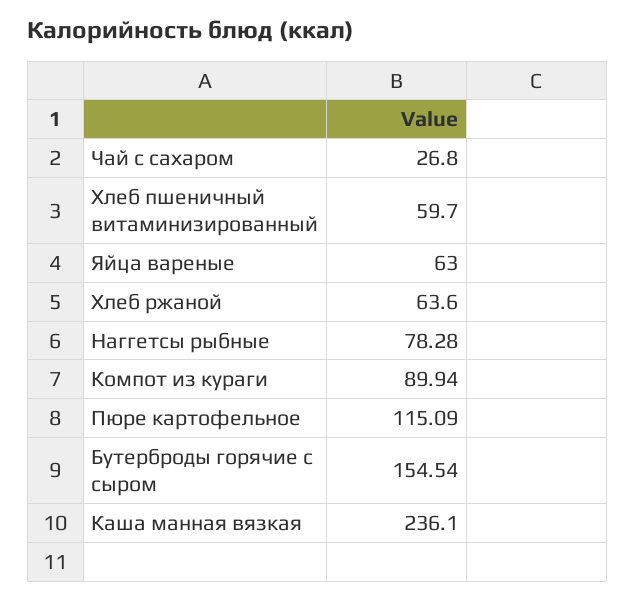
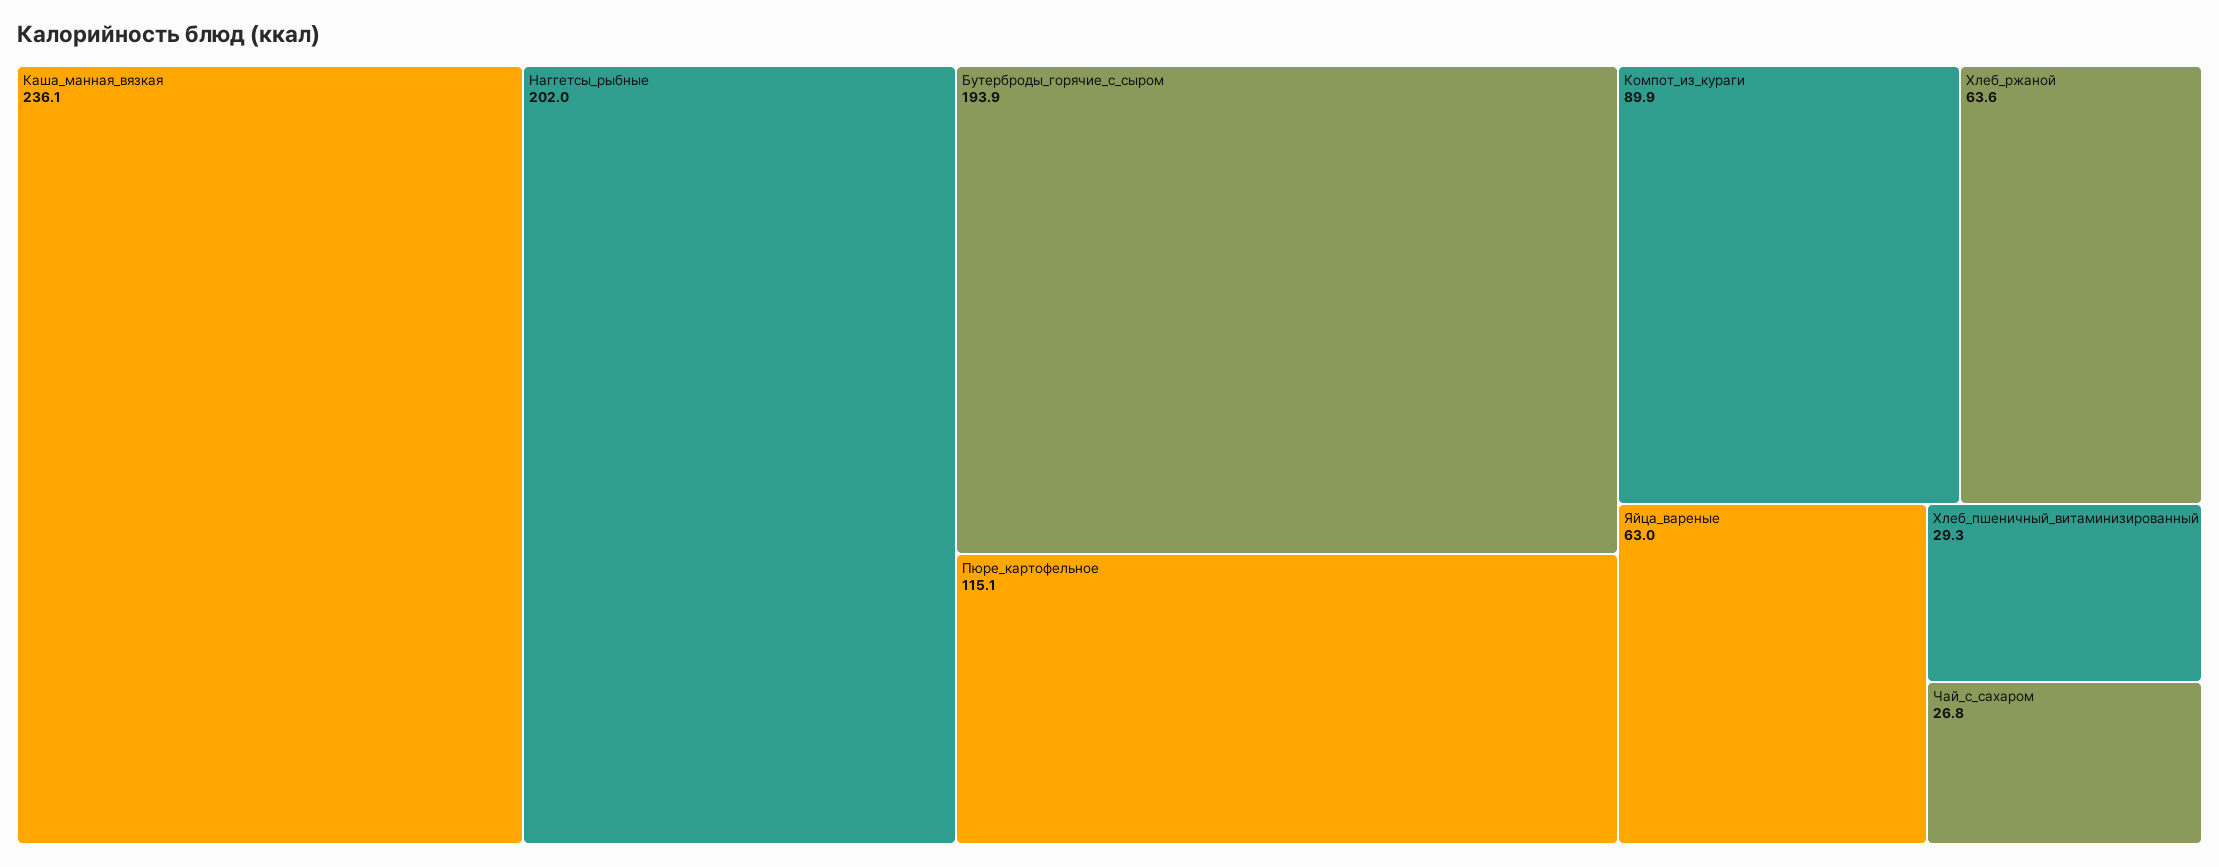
Хлеб пшеничный витаминизированный: 59.7 -> 29.3
Наггетсы рыбные: 78.28 -> 202
Бутерброды горячие с сыром: 154.54 -> 193.9

